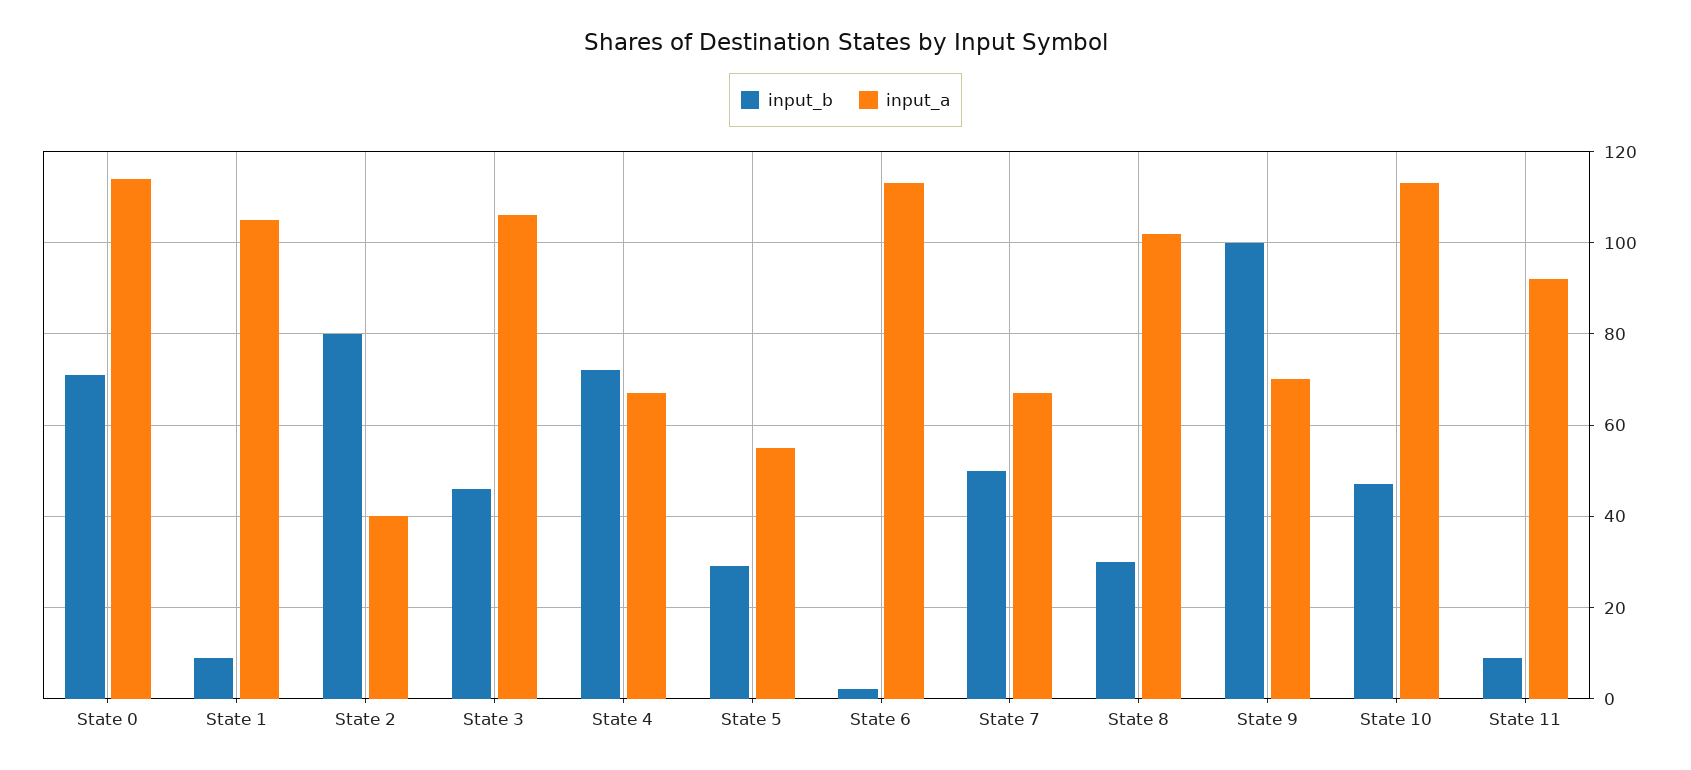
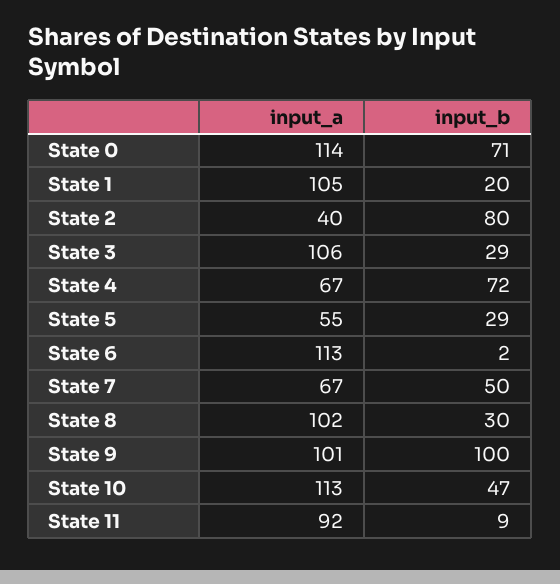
input_b, State 1: 10 -> 20
input_b, State 3: 45 -> 29
input_a, State 9: 70 -> 101

